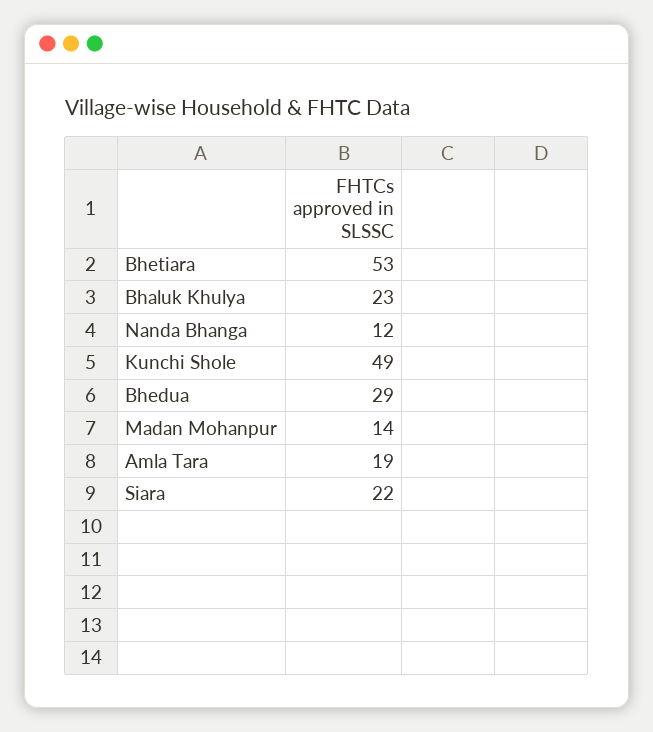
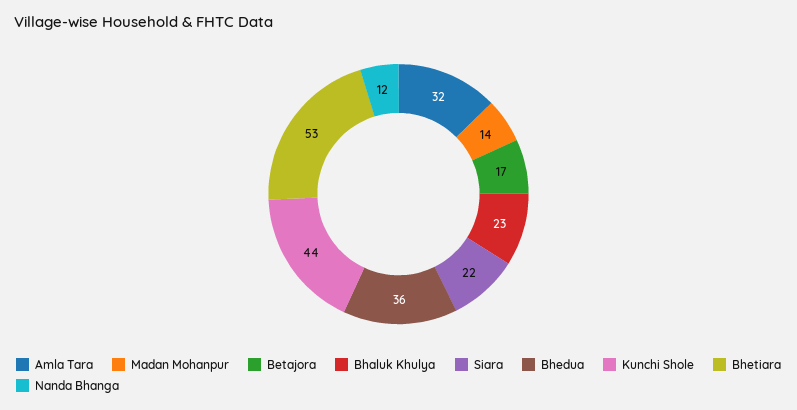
Kunchi Shole: 49 -> 44
Bhedua: 29 -> 36
Amla Tara: 19 -> 32
Betajora: none -> 17

